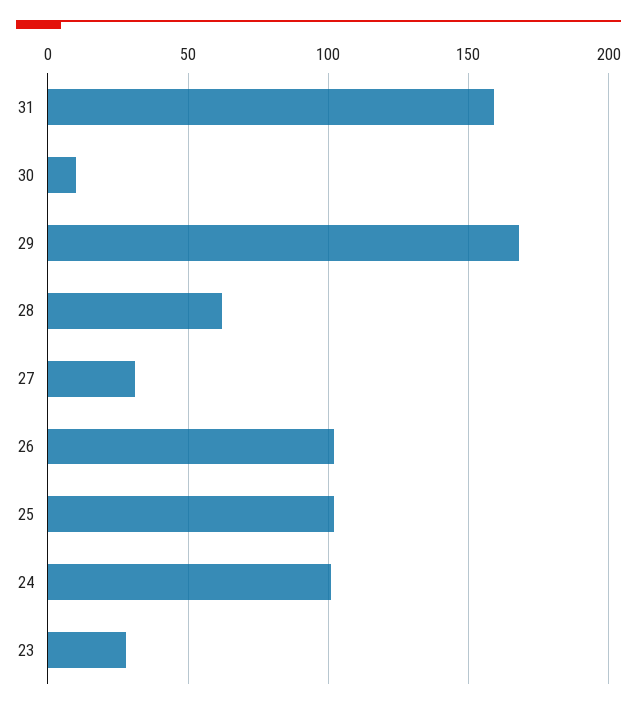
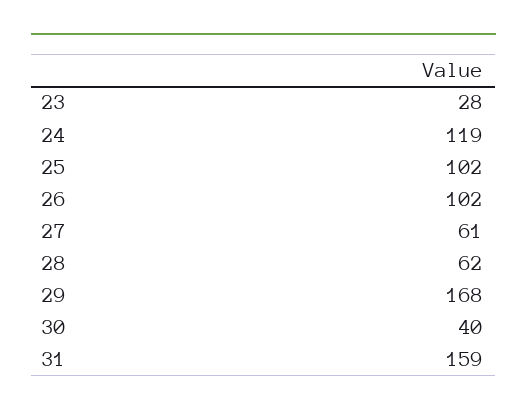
30: 10 -> 40
27: 30 -> 61
24: 100 -> 119

